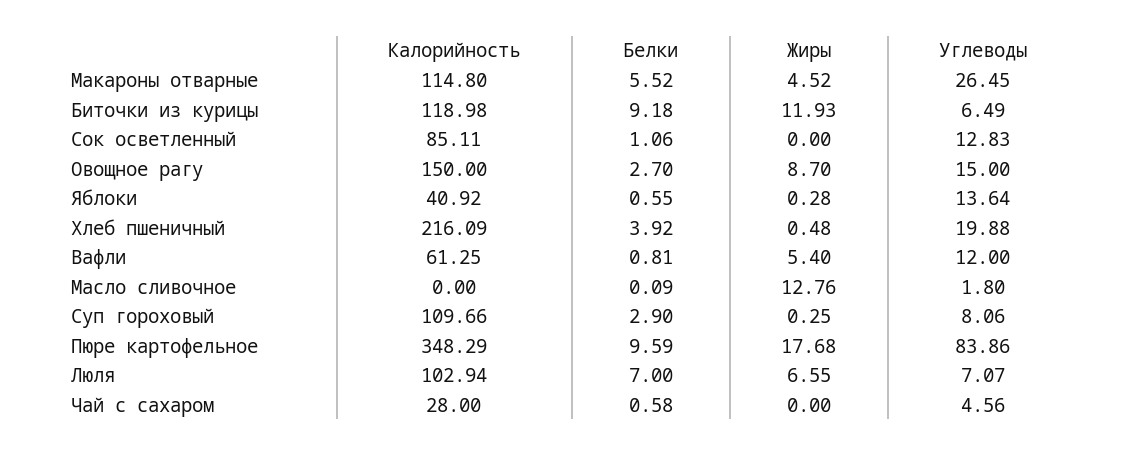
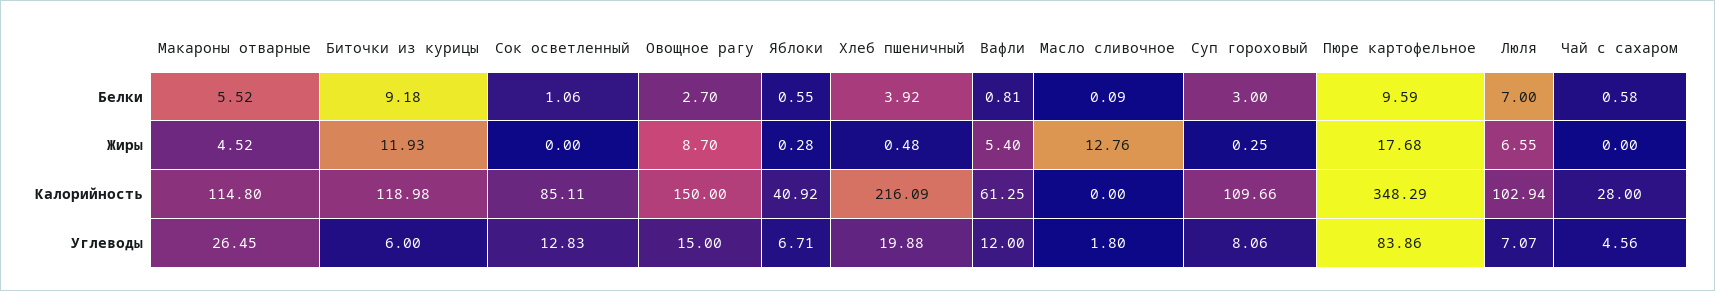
Углеводы, Биточки из курицы: 6.49 -> 6
Углеводы, Яблоки: 13.64 -> 6.71
Белки, Суп гороховый: 2.9 -> 3

